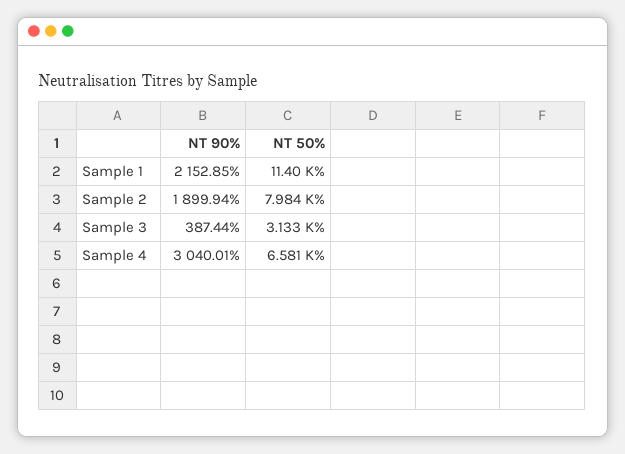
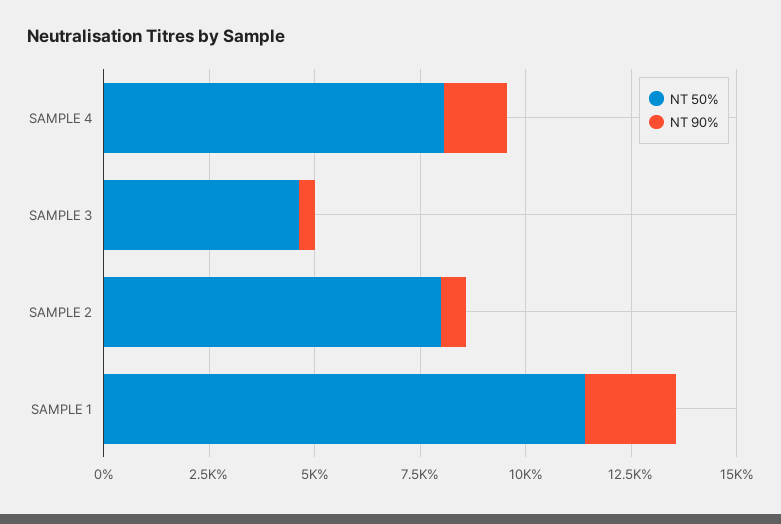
NT 90%, Sample 2: 1899.94 -> 500
NT 50%, Sample 3: 3133 -> 4500
NT 90%, Sample 4: 3040.01 -> 1500
NT 50%, Sample 4: 6581 -> 8000

